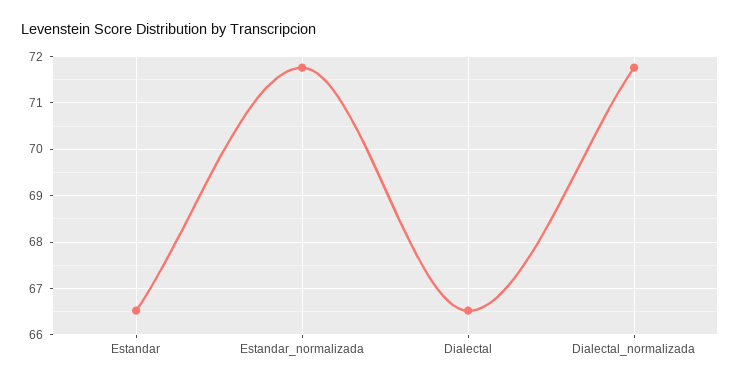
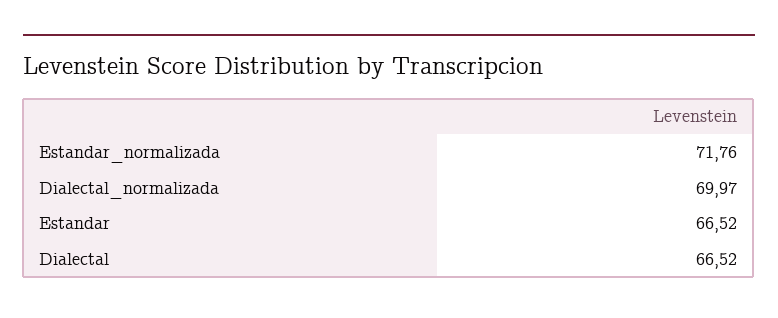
Dialectal_normalizada: 71.8 -> 69.97

